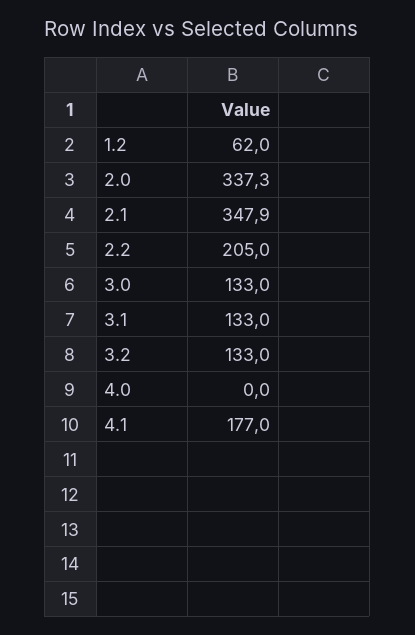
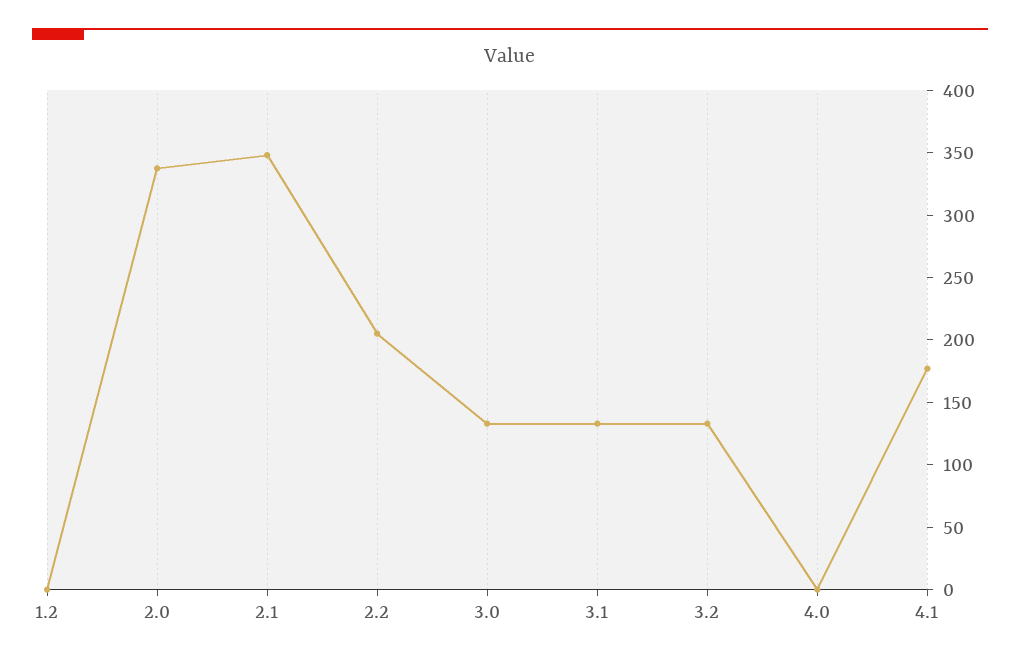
1.2: 62 -> 0

